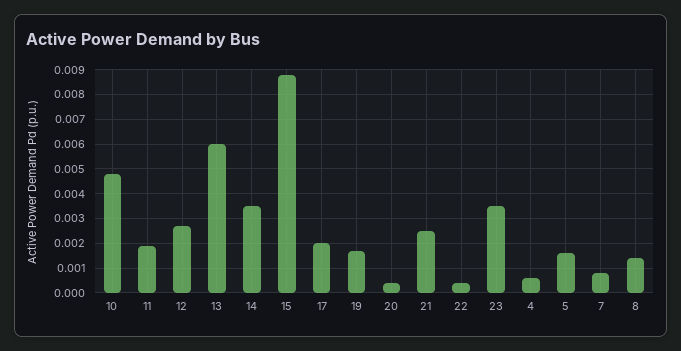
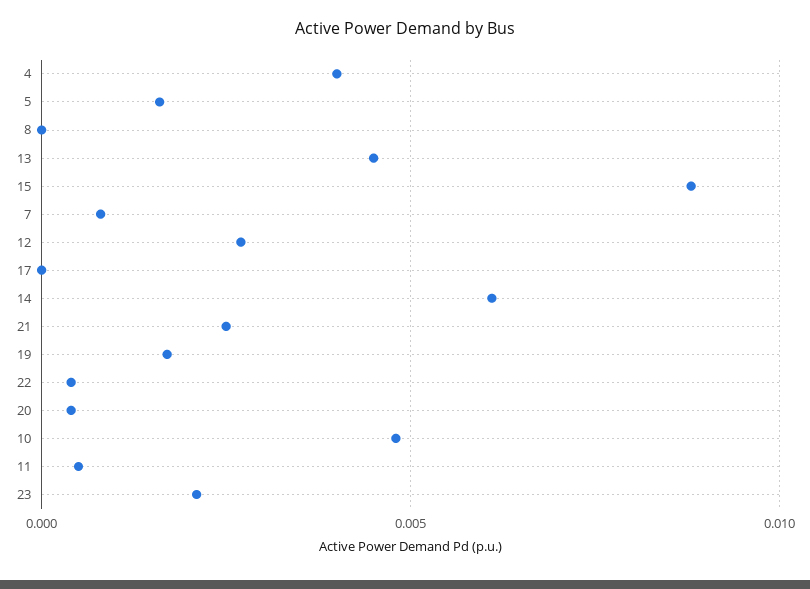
11: 0.002 -> 0.0005
13: 0.006 -> 0.0045
14: 0.0035 -> 0.006
17: 0.002 -> 0
23: 0.0035 -> 0.002
4: 0.0005 -> 0.004
8: 0.0015 -> 0

